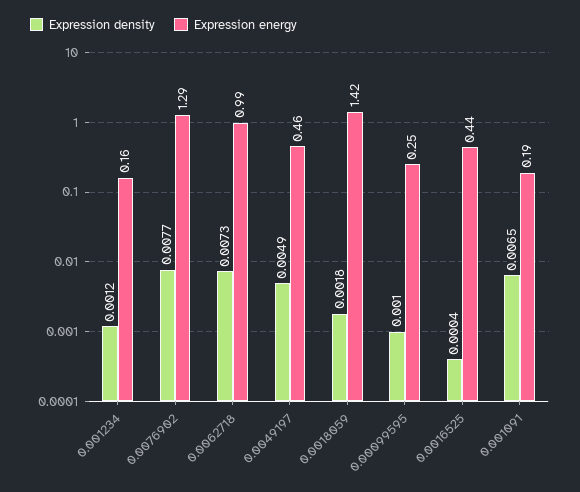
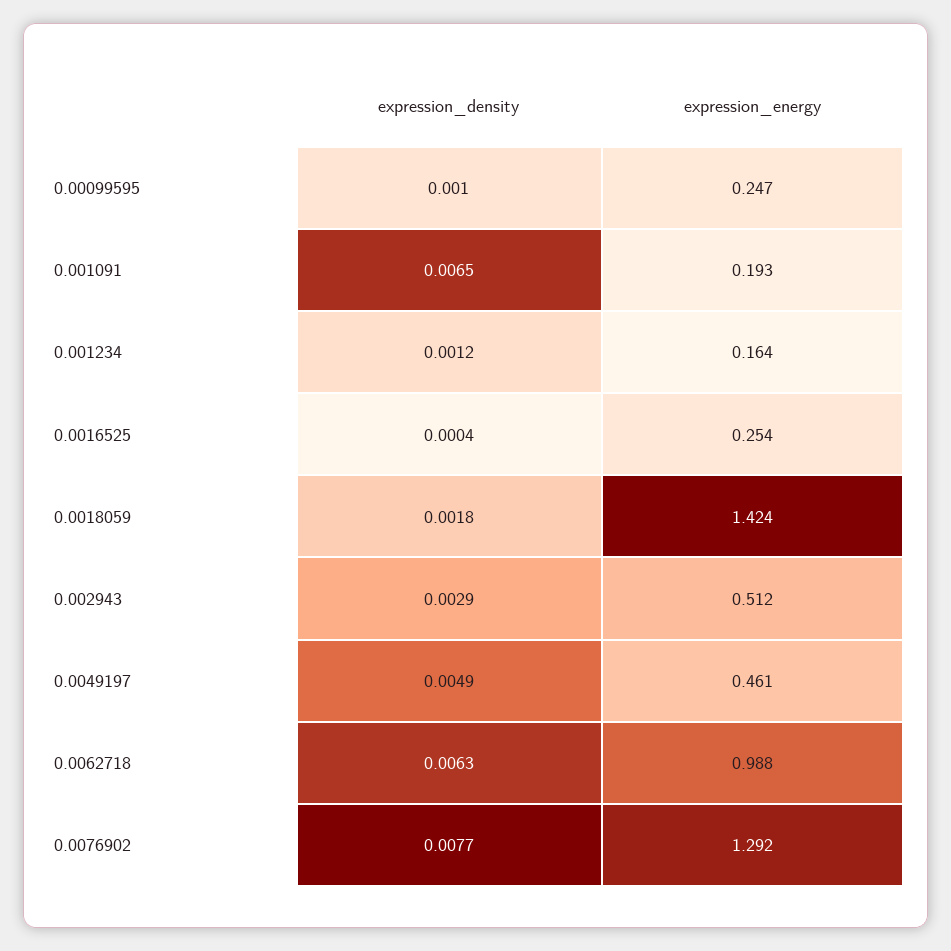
Expression density, 0.0062718: 0.0073 -> 0.0063
Expression energy, 0.0016525: 0.44 -> 0.254
Expression density, 0.002943: none -> 0.0029
Expression energy, 0.002943: none -> 0.512

